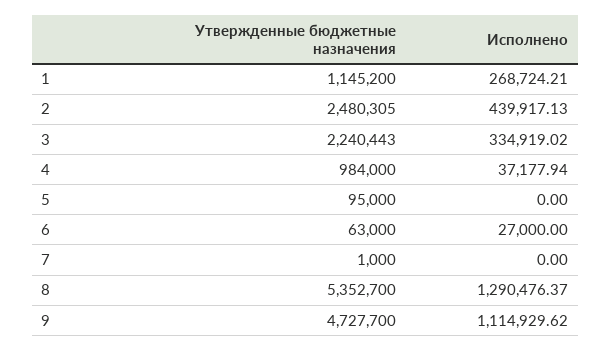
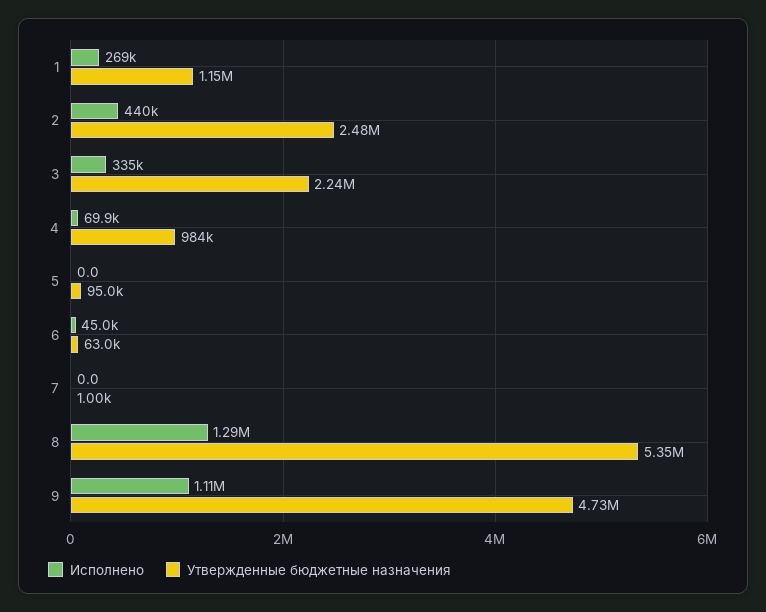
Исполнено, 4: 37177.94 -> 69900
Исполнено, 6: 27000 -> 45000

